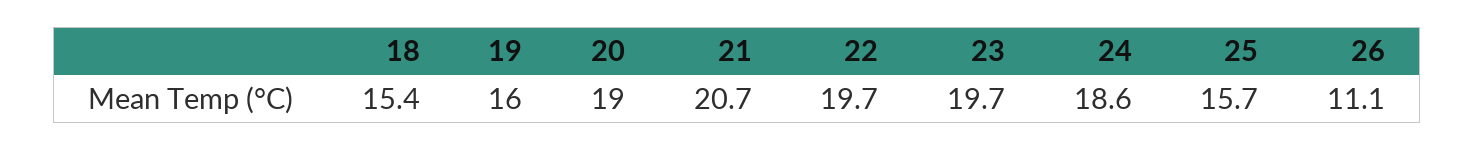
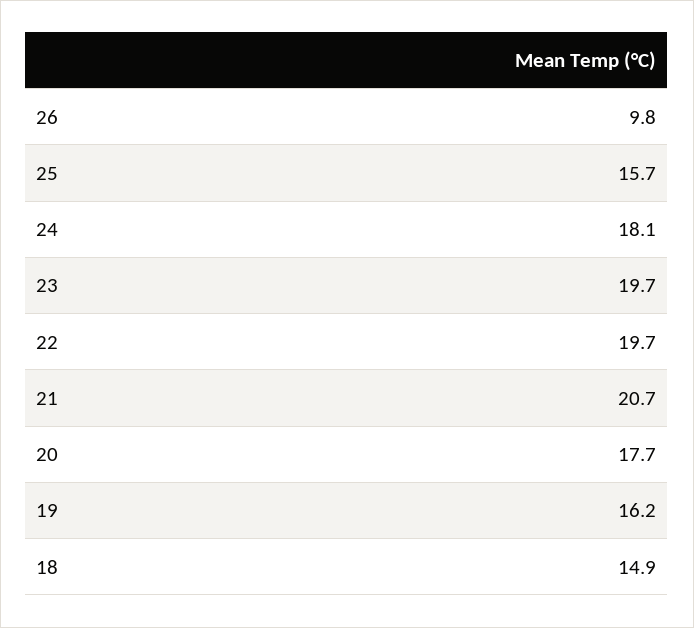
18: 15.4 -> 14.9
19: 16 -> 16.2
20: 19 -> 17.7
24: 18.6 -> 18.1
26: 11.1 -> 9.8

